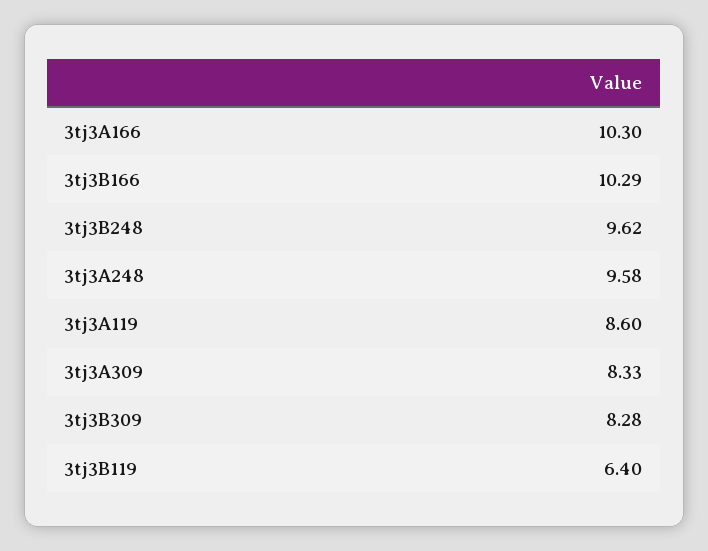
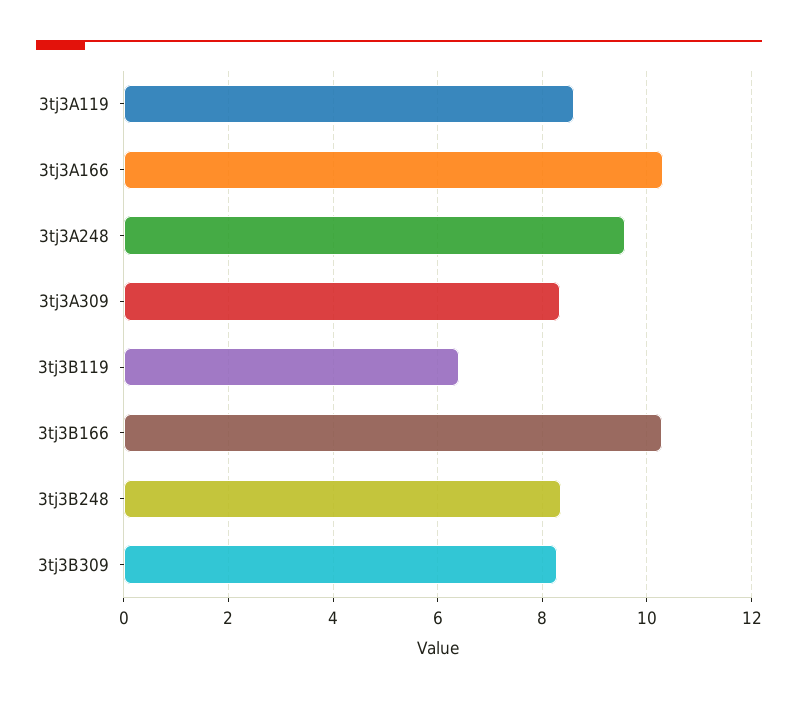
3tj3B248: 9.62 -> 8.4

